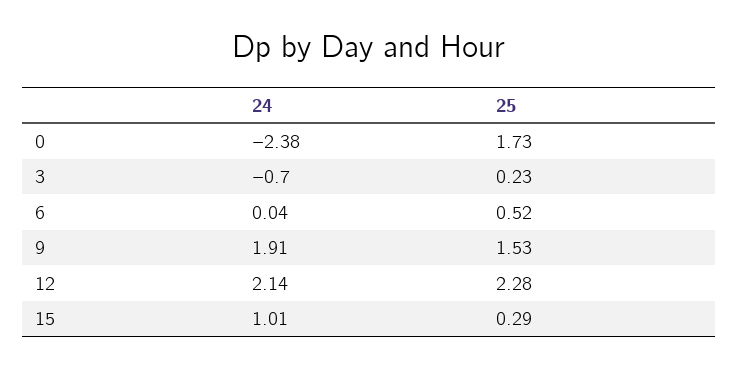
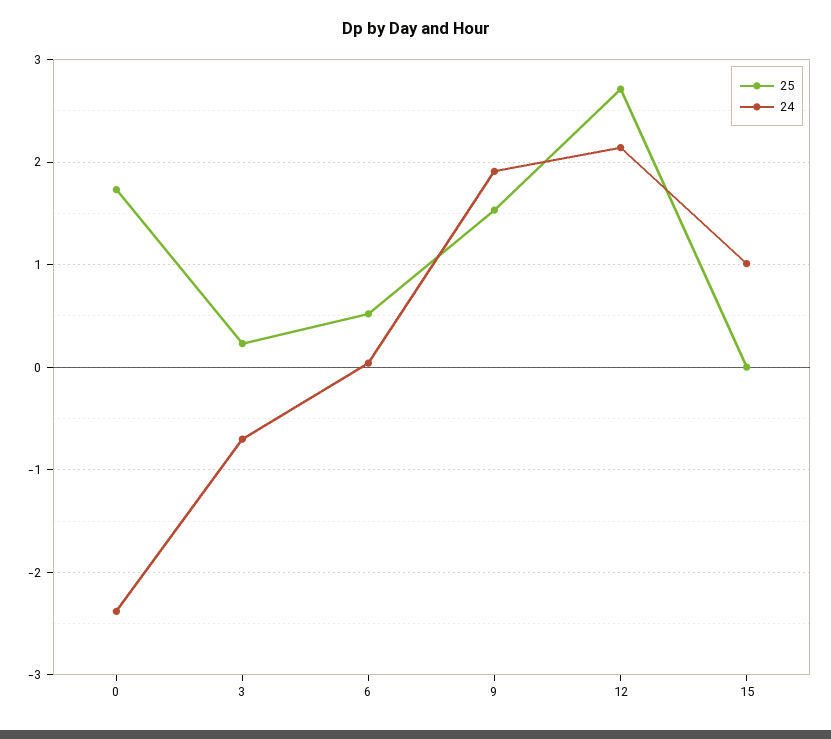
25, 12: 2.28 -> 2.7
25, 15: 0.29 -> 0

